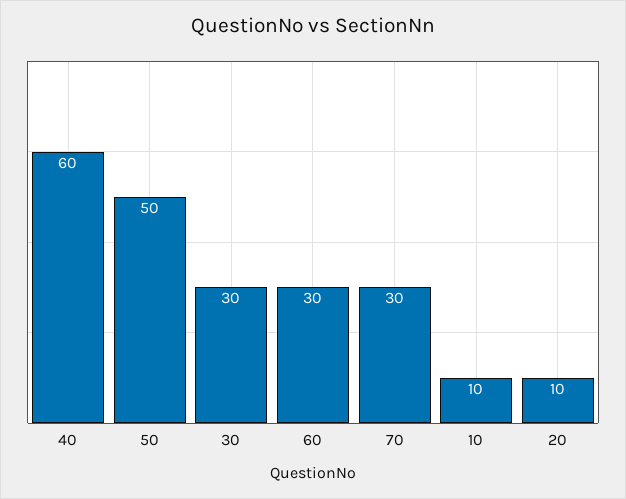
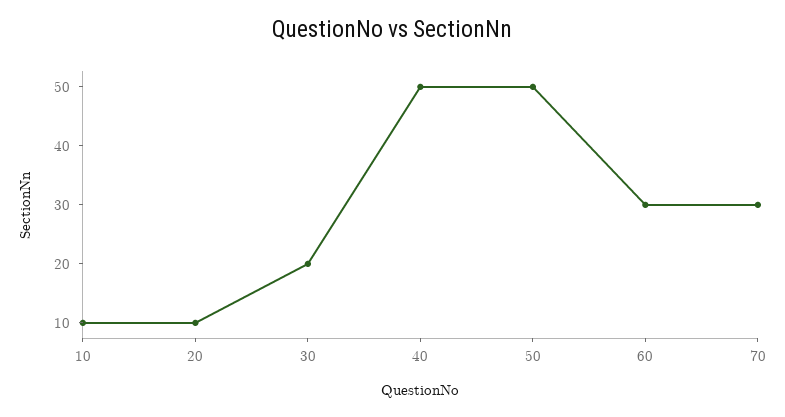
40: 60 -> 50
30: 30 -> 20

